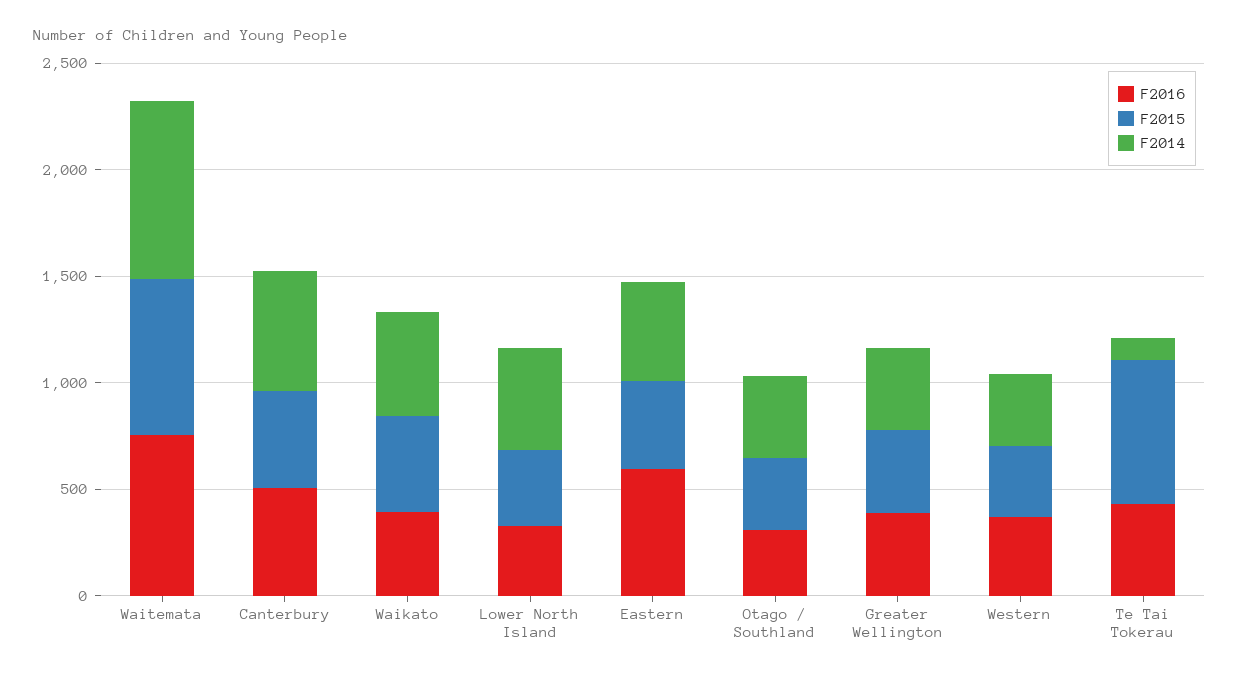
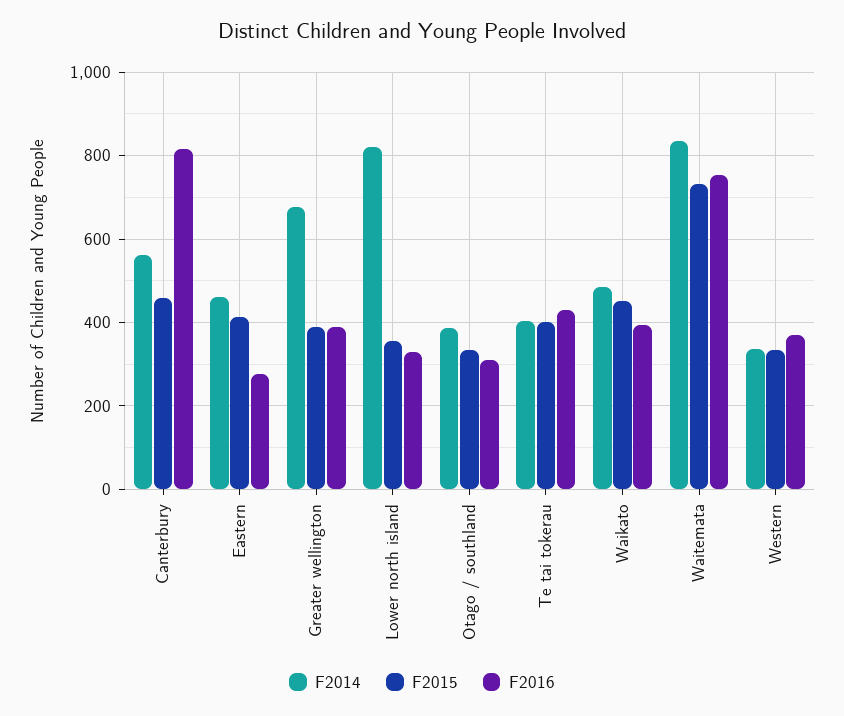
F2016, Canterbury: 500 -> 820
F2014, Lower North Island: 500 -> 820
F2016, Eastern: 600 -> 280
F2014, Greater Wellington: 400 -> 680
F2015, Te Tai Tokerau: 700 -> 400
F2014, Te Tai Tokerau: 100 -> 400

